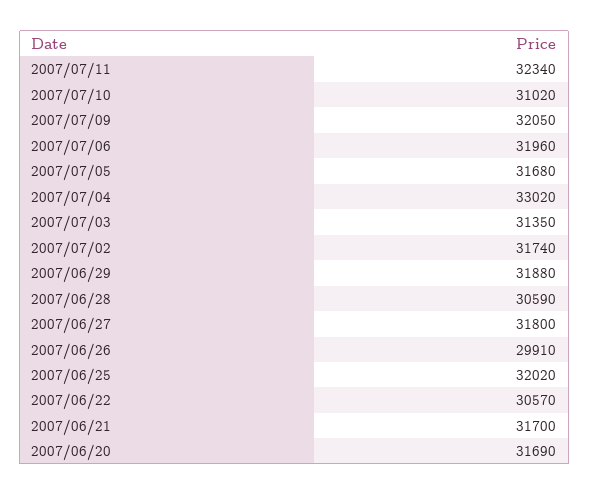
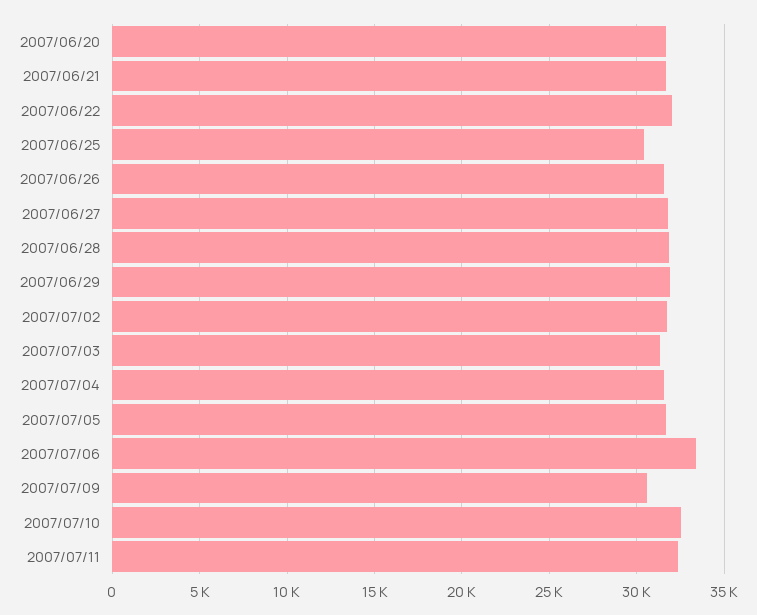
2007/07/10: 31020 -> 32500
2007/07/09: 32050 -> 30500
2007/07/06: 31960 -> 33500
2007/07/04: 33020 -> 31500
2007/06/28: 30590 -> 32000
2007/06/26: 29910 -> 31500
2007/06/25: 32020 -> 30500
2007/06/22: 30570 -> 32000

